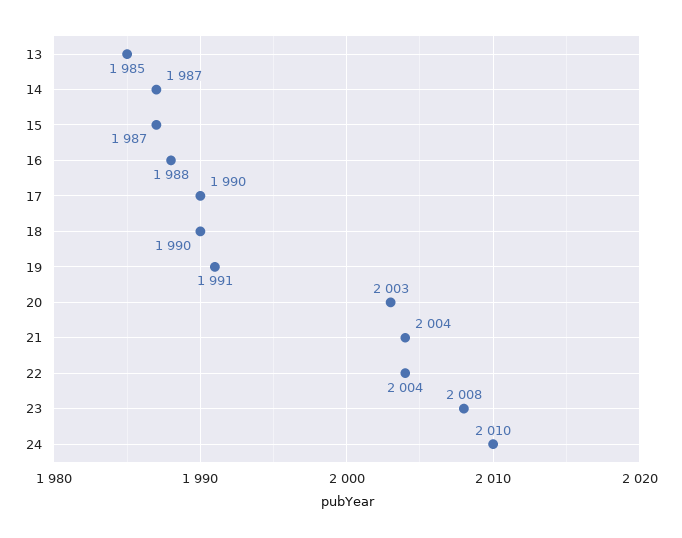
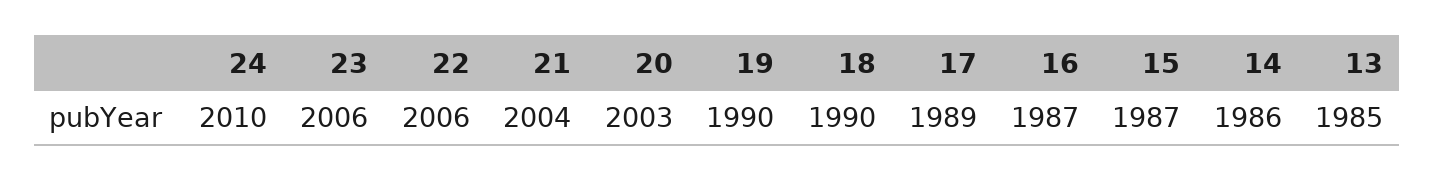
14: 1987 -> 1986
16: 1988 -> 1987
17: 1990 -> 1989
19: 1991 -> 1990
22: 2004 -> 2006
23: 2008 -> 2006

